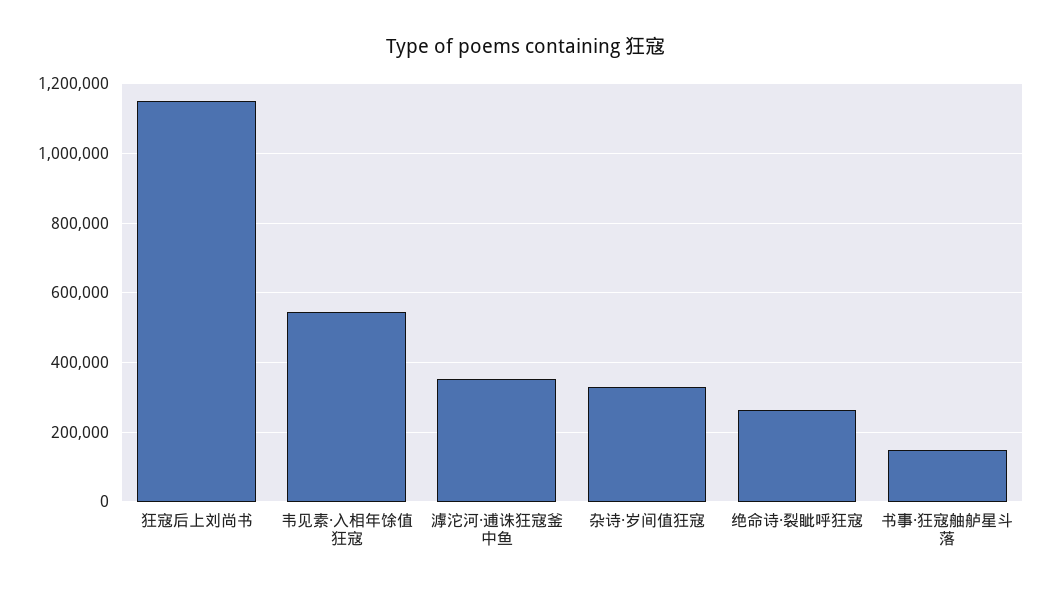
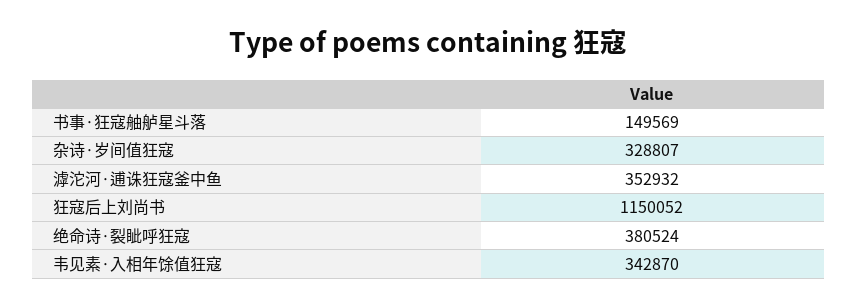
韦见素·入相年馀值狂寇: 540000 -> 342870
绝命诗·裂眦呼狂寇: 260000 -> 380524

